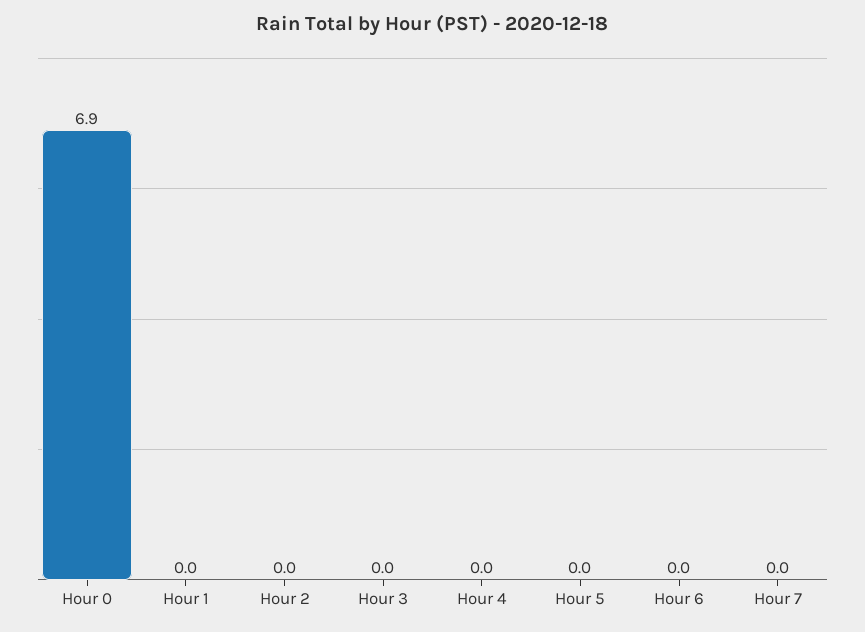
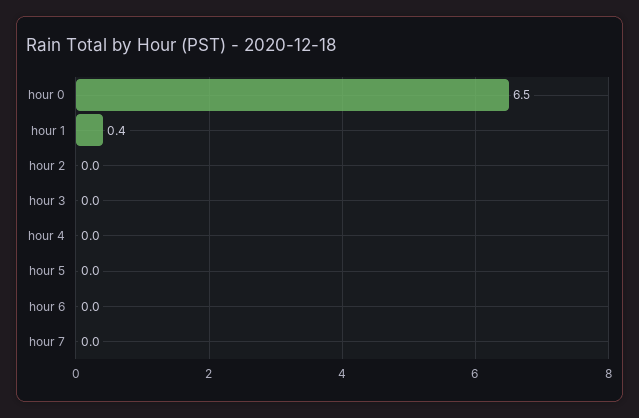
Hour 0: 6.9 -> 6.5
Hour 1: 0 -> 0.4

